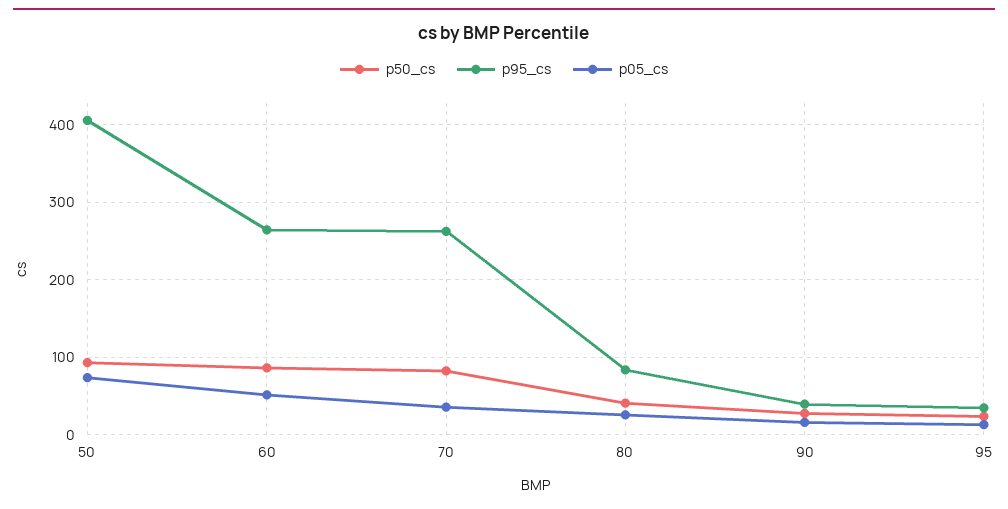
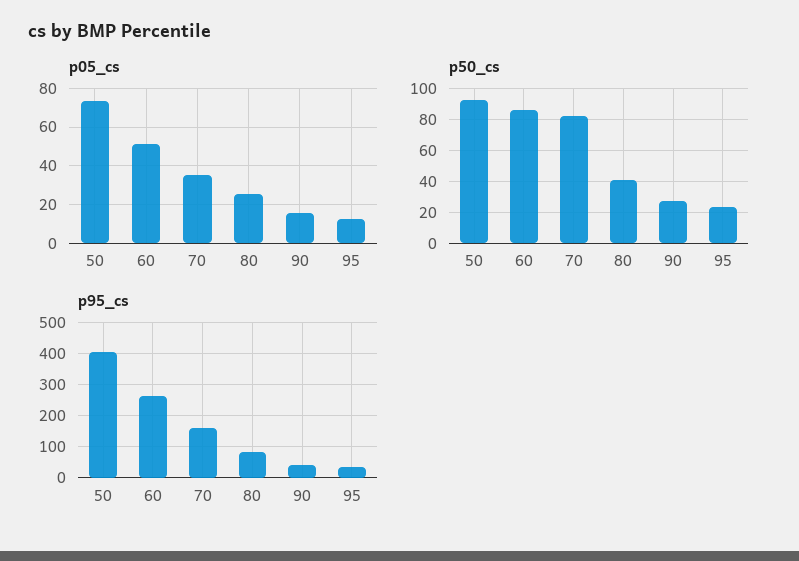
p95_cs, 70: 260 -> 160

